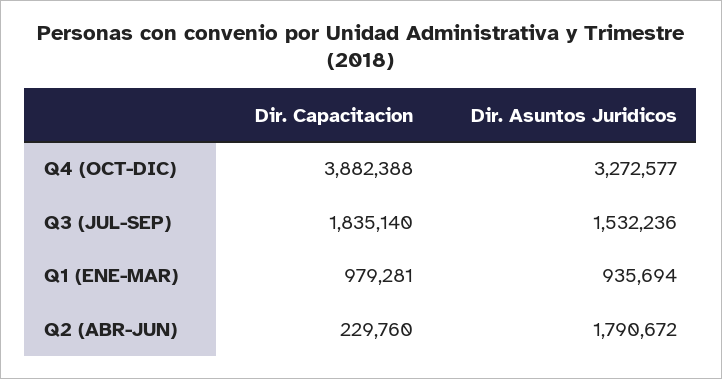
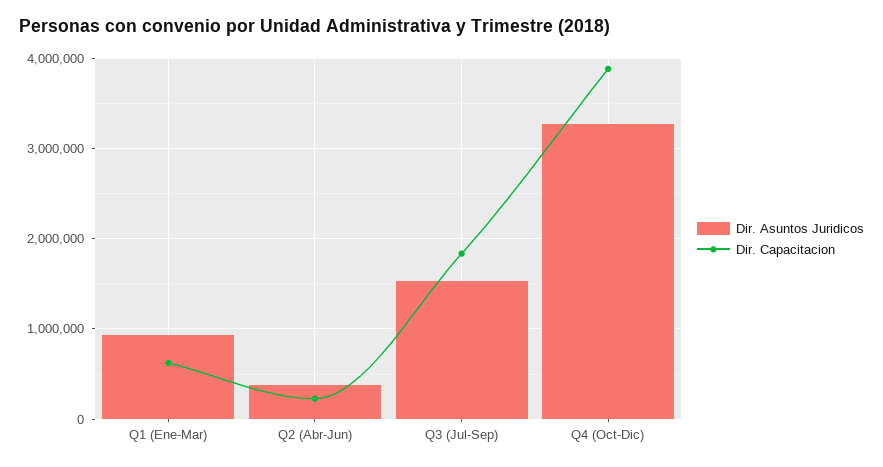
Dir. Capacitacion, Q1 (ENE-MAR): 979281 -> 600000
Dir. Asuntos Juridicos, Q2 (ABR-JUN): 1790672 -> 400000

